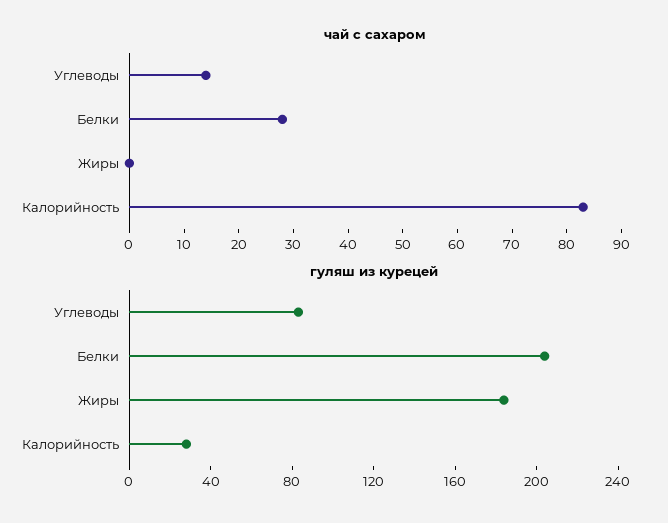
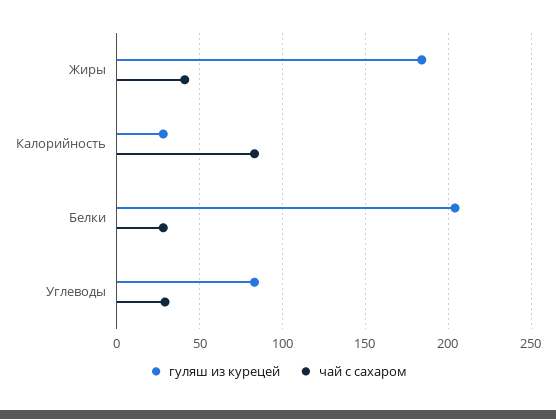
чай с сахаром, Углеводы: 15 -> 30
чай с сахаром, Жиры: 0 -> 40

